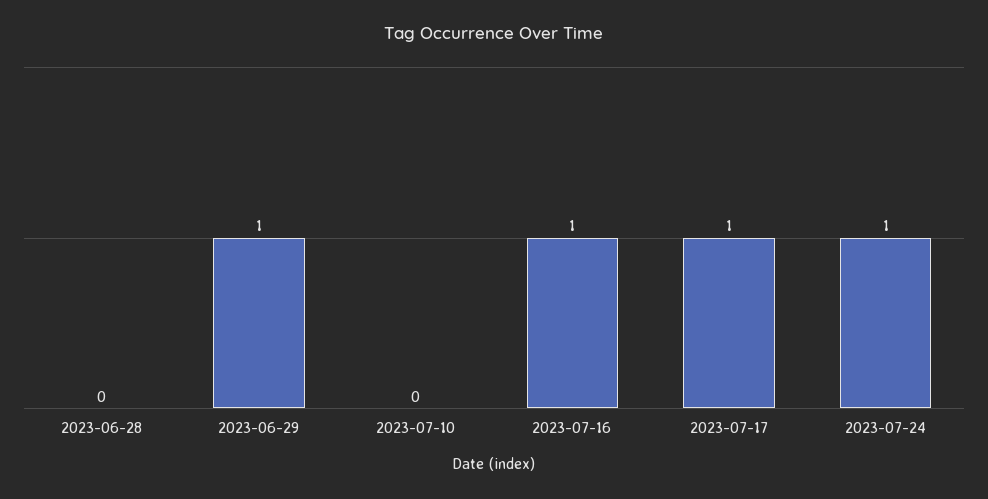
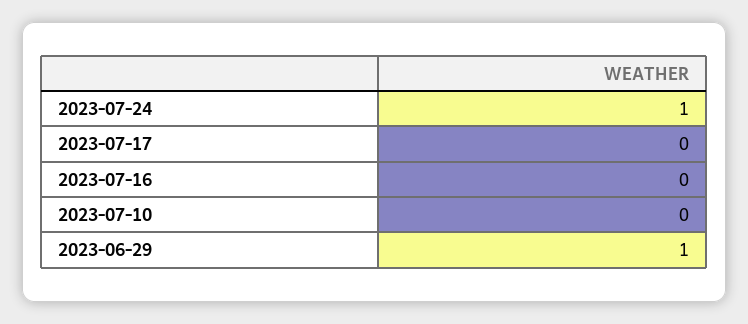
2023-06-28: 0 -> none
2023-07-16: 1 -> 0
2023-07-17: 1 -> 0

